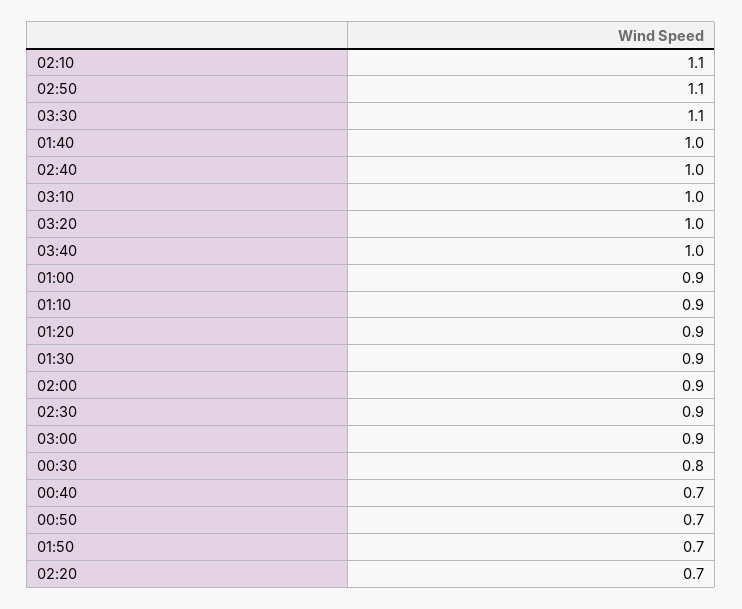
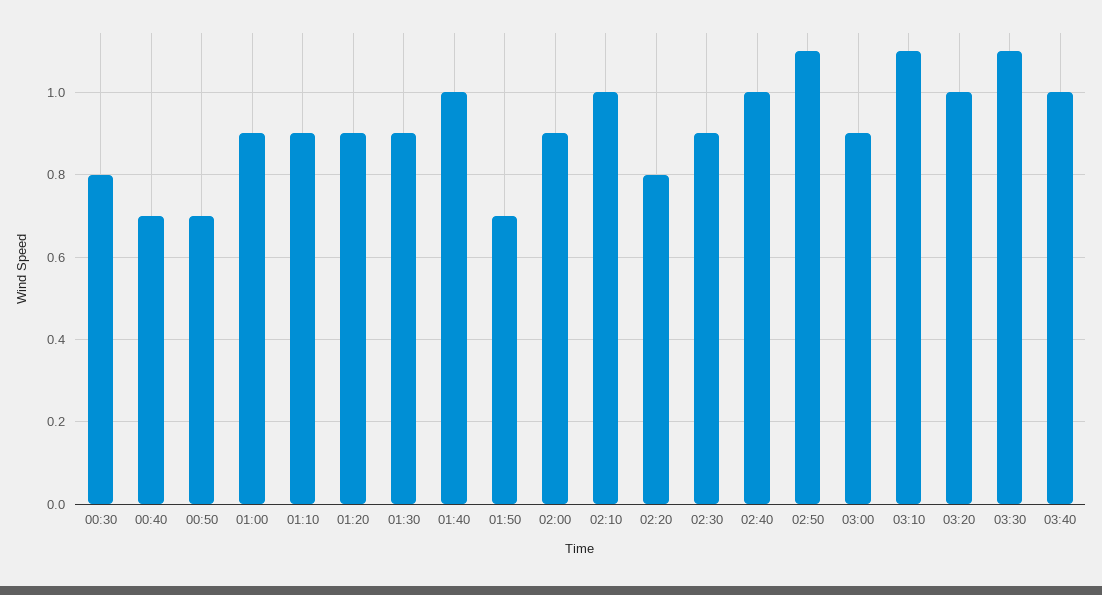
02:10: 1.1 -> 1
03:10: 1 -> 1.1
02:20: 0.7 -> 0.8

